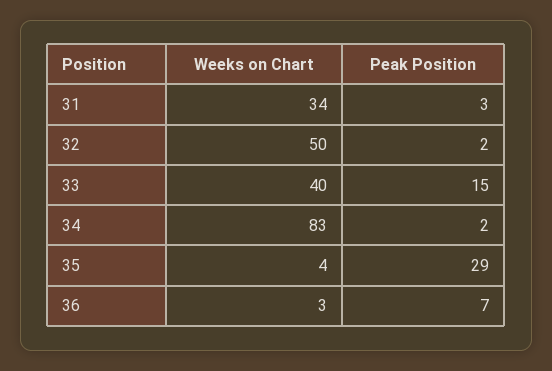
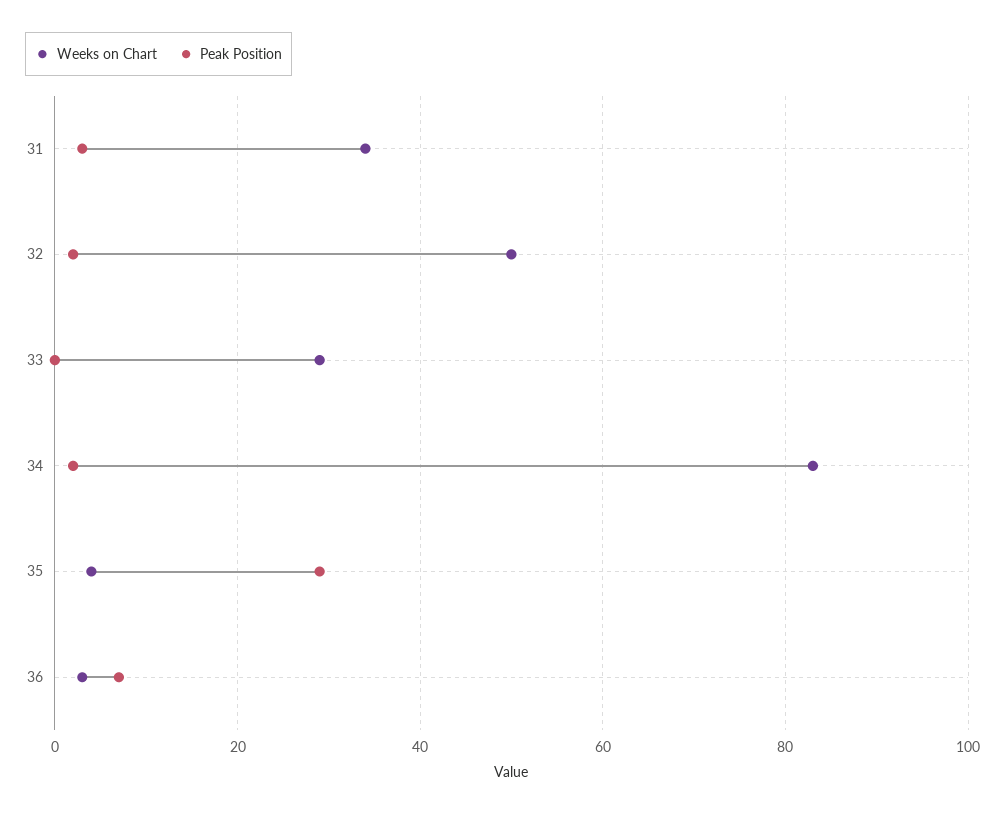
Weeks on Chart, 33: 40 -> 30
Peak Position, 33: 15 -> 0

